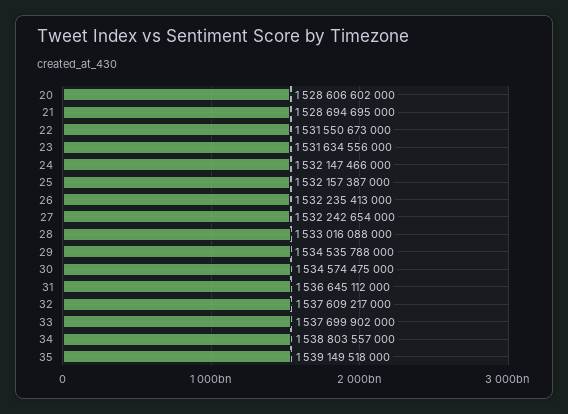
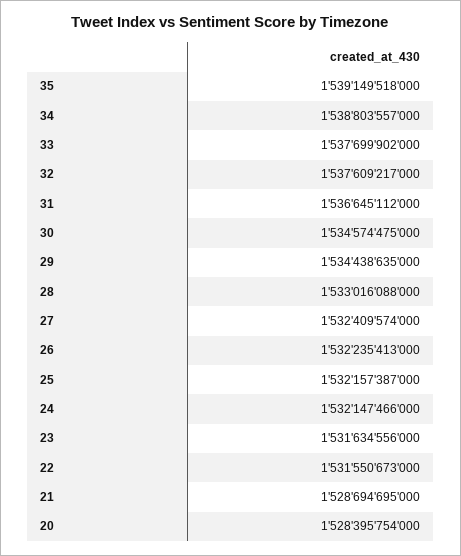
20: 1528606602000 -> 1528395754000
27: 1532242654000 -> 1532409574000
29: 1534535788000 -> 1534438635000

